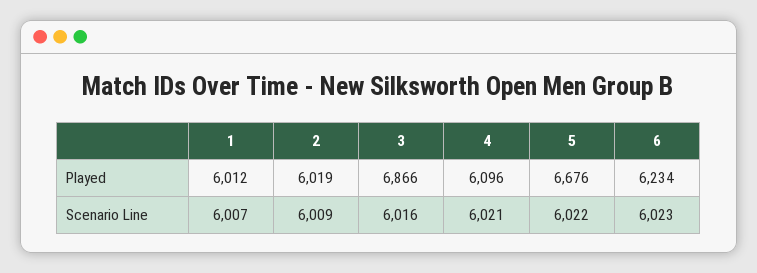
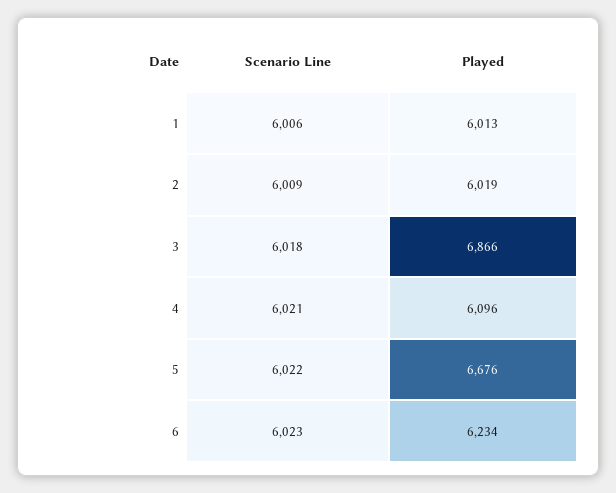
1, Played: 6012 -> 6013
1, Scenario Line: 6007 -> 6006
3, Scenario Line: 6016 -> 6018

